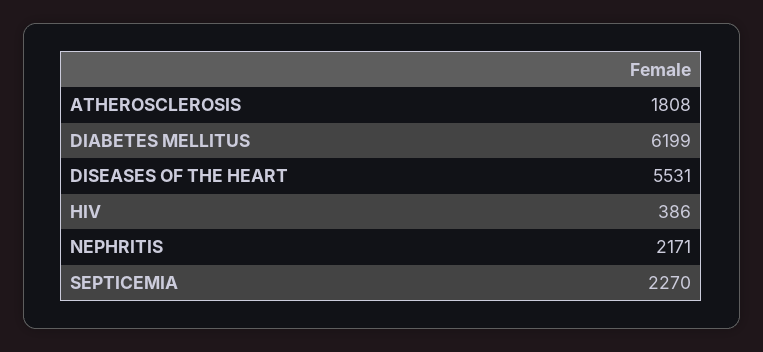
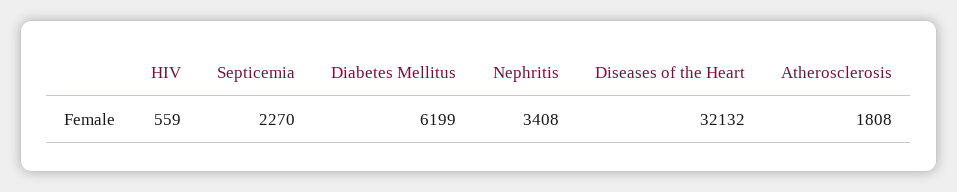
DISEASES OF THE HEART: 5531 -> 32132
HIV: 386 -> 559
NEPHRITIS: 2171 -> 3408

